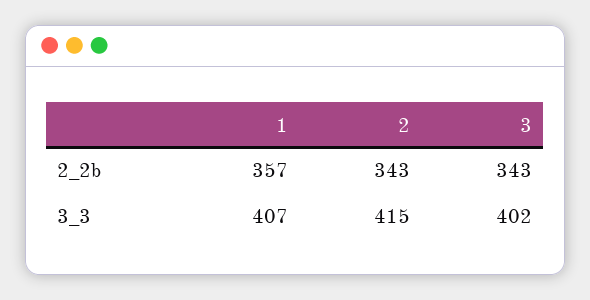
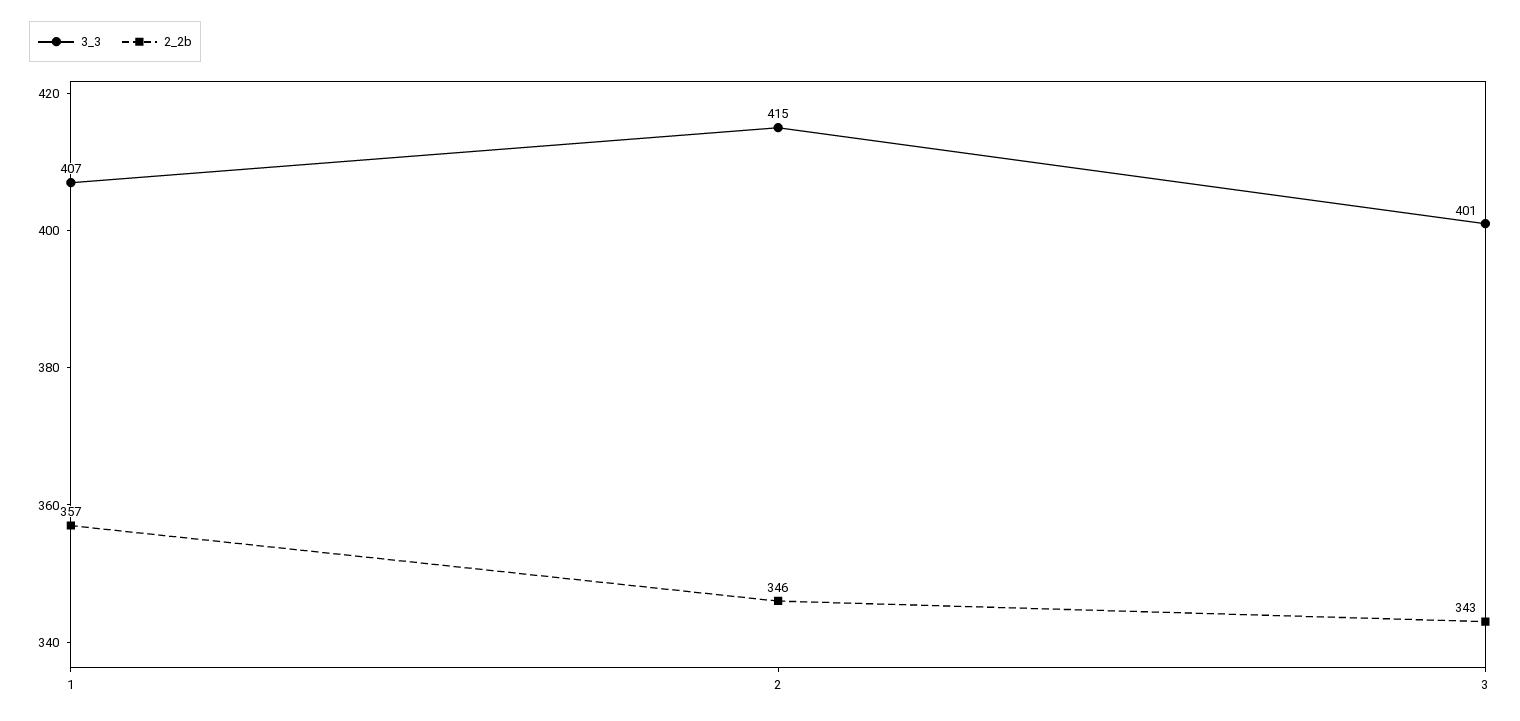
2_2b, 2: 343 -> 346
3_3, 3: 402 -> 401

